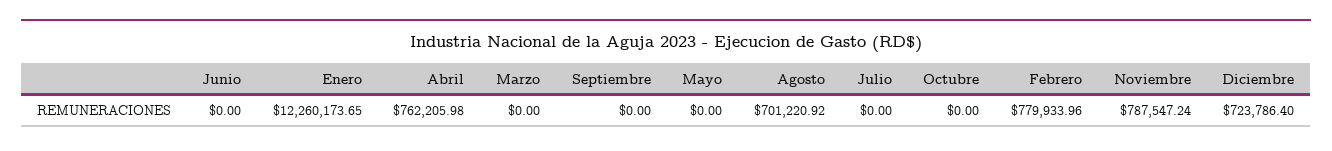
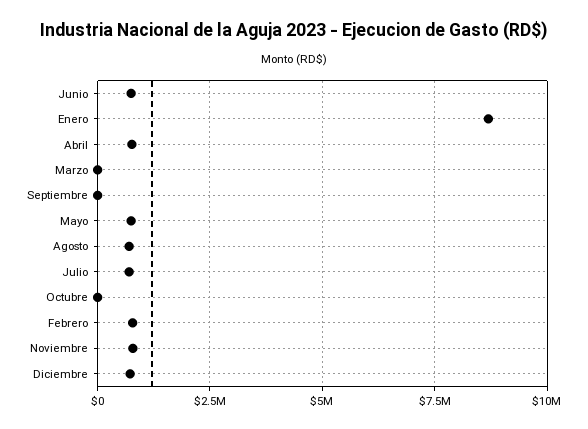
Junio: 0 -> 750000
Enero: 12260173.65 -> 8750000
Mayo: 0 -> 750000
Julio: 0 -> 750000

